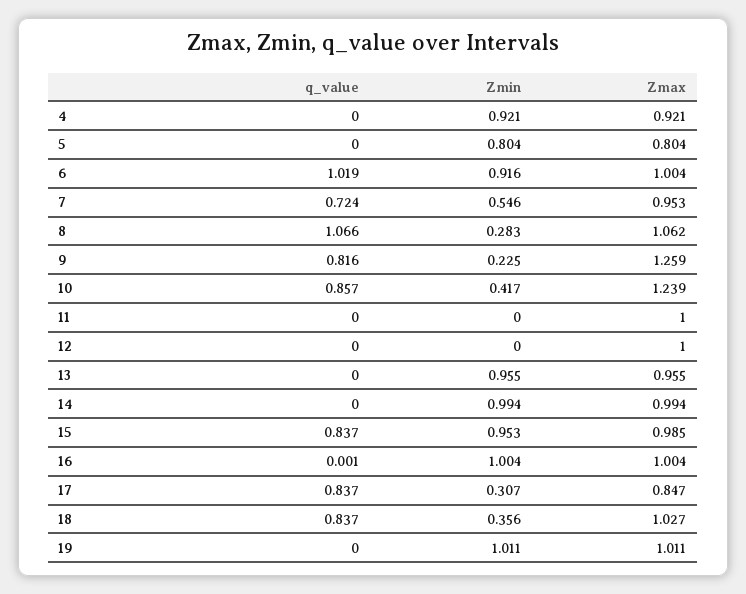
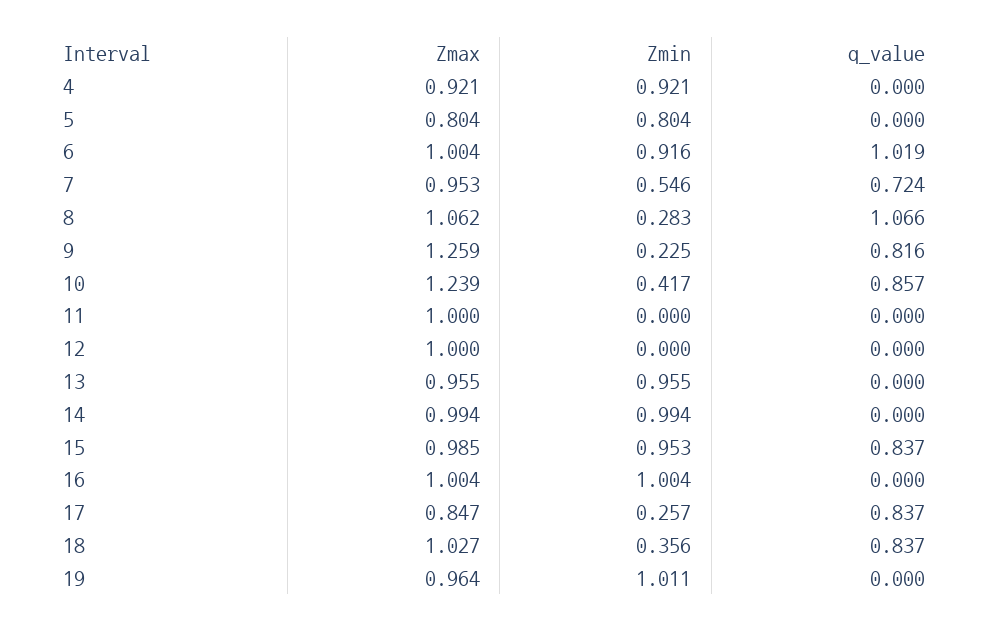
q_value, 16: 0.001 -> 0
Zmin, 17: 0.307 -> 0.257
Zmax, 19: 1.011 -> 0.964

